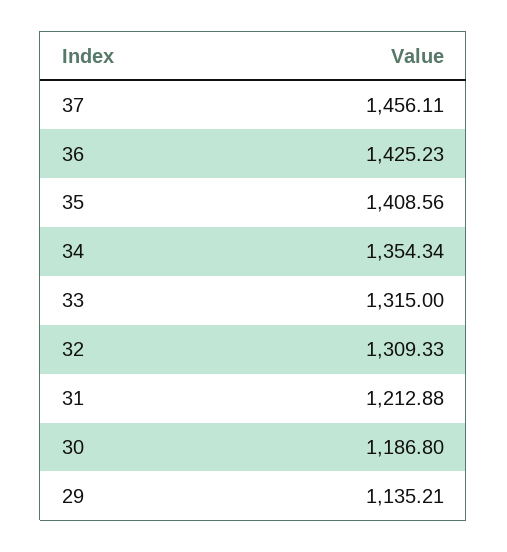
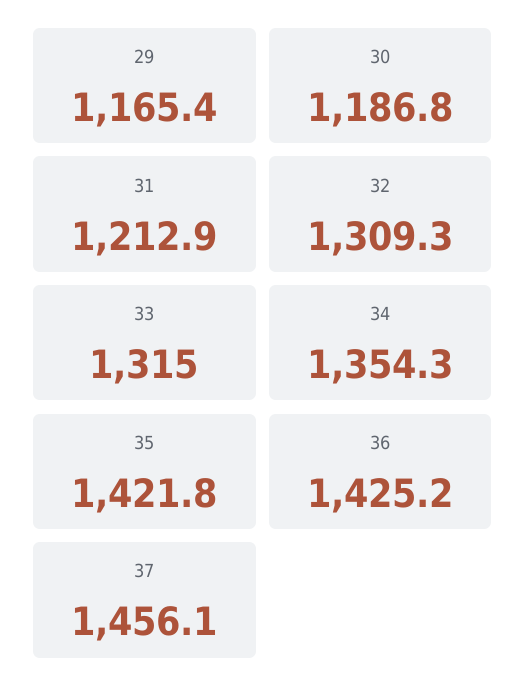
35: 1408.56 -> 1421.8
29: 1135.21 -> 1165.4

